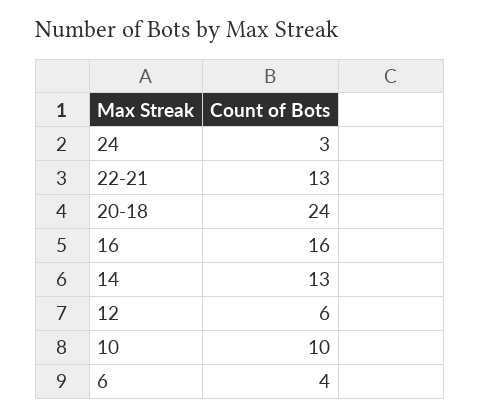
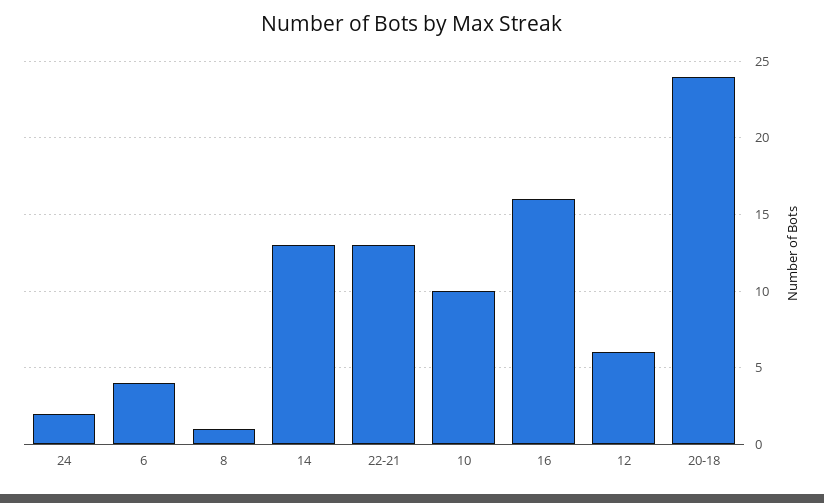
24: 3 -> 2
8: none -> 1

